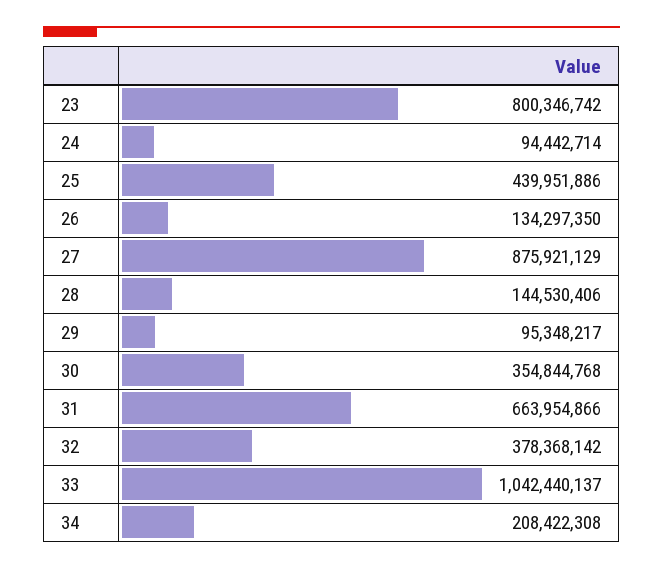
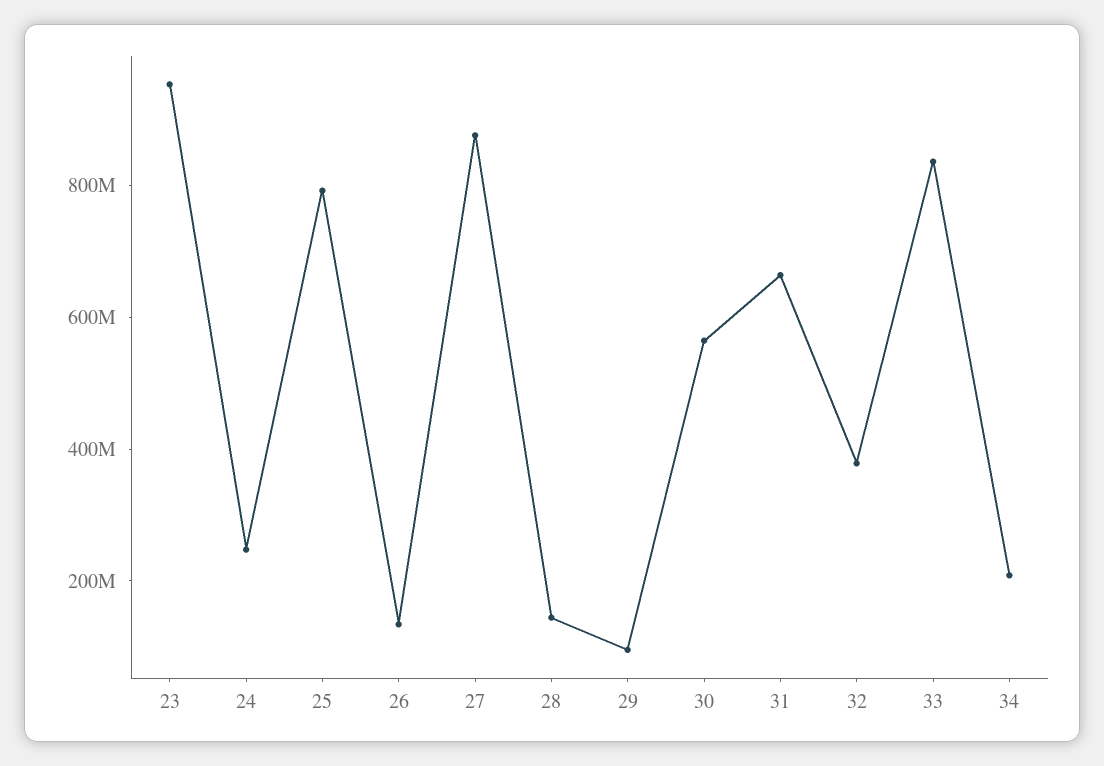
23: 800346742 -> 950000000
24: 94442714 -> 250000000
25: 439951886 -> 800000000
30: 354844768 -> 550000000
33: 1042440137 -> 850000000

